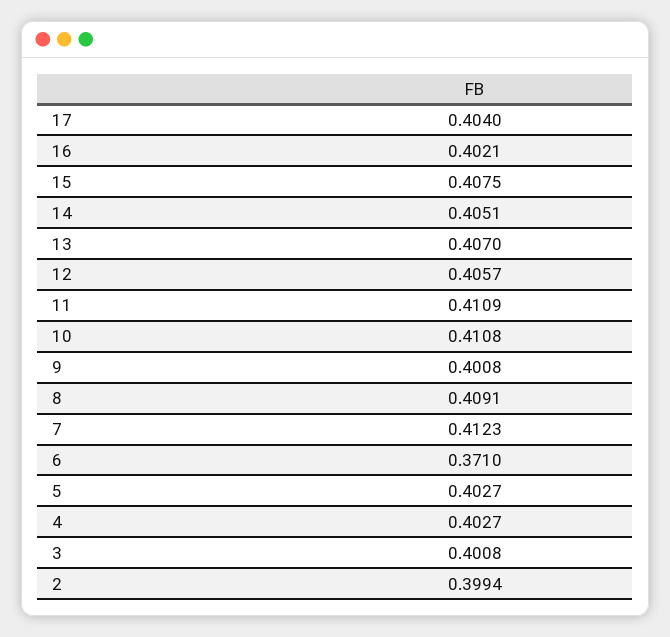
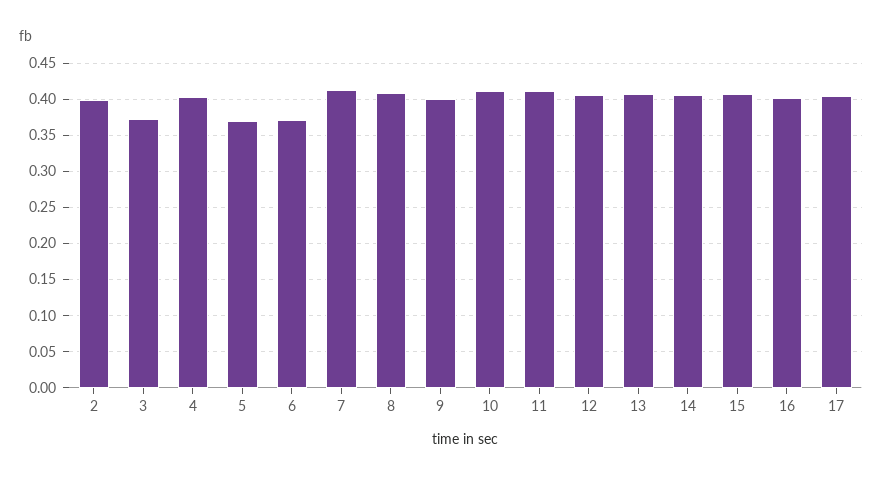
5: 0.4027 -> 0.37
3: 0.4008 -> 0.37

